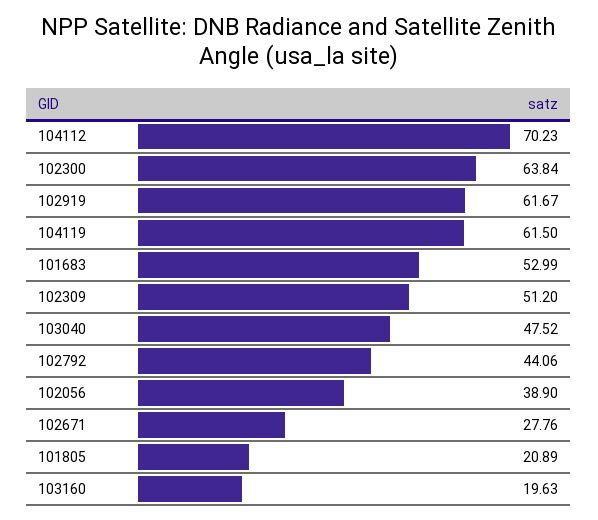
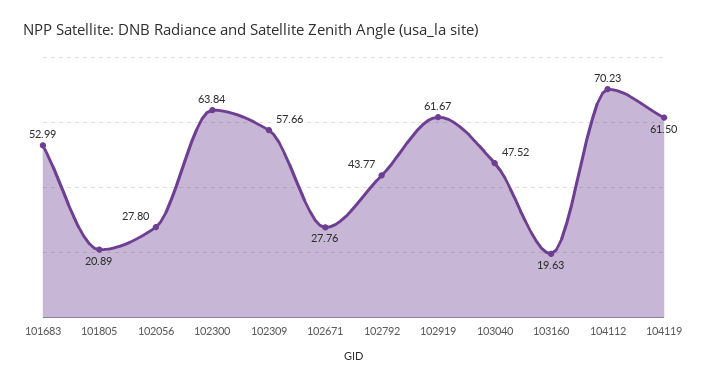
102309: 51.2 -> 57.66
102792: 44.06 -> 43.77
102056: 38.9 -> 27.8

